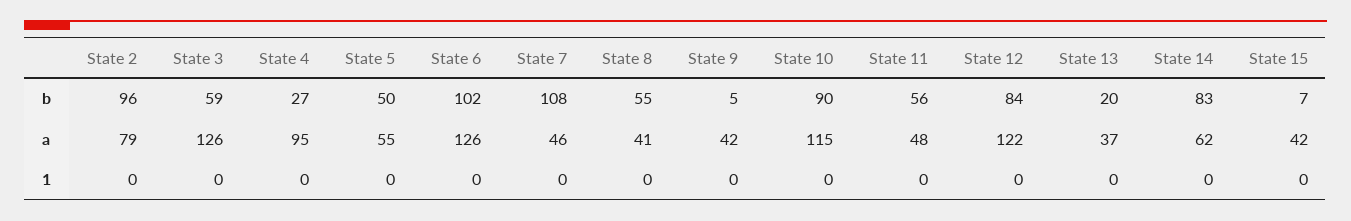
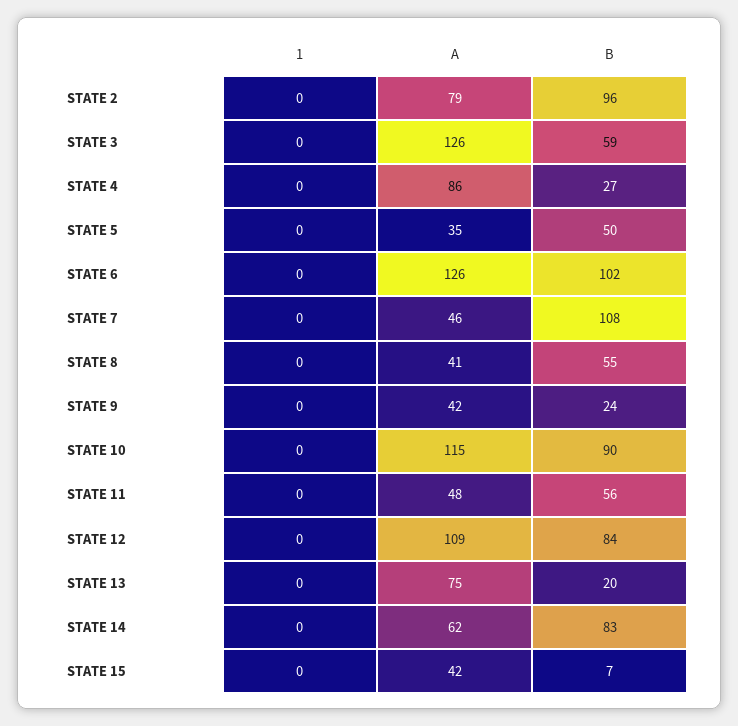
State 9, b: 5 -> 24
State 4, a: 95 -> 86
State 5, a: 55 -> 35
State 12, a: 122 -> 109
State 13, a: 37 -> 75

